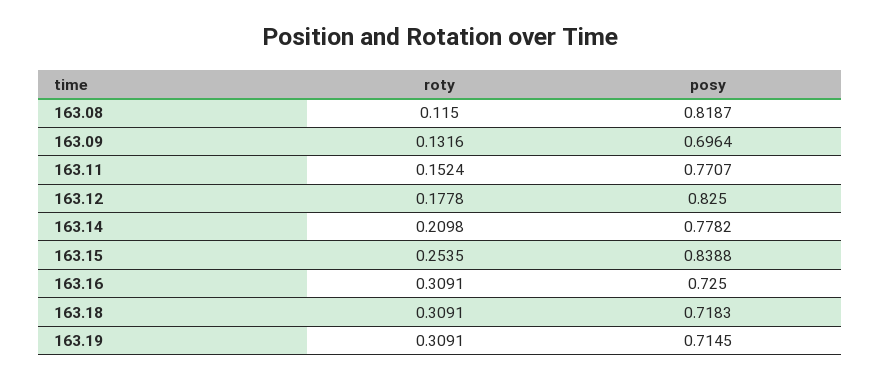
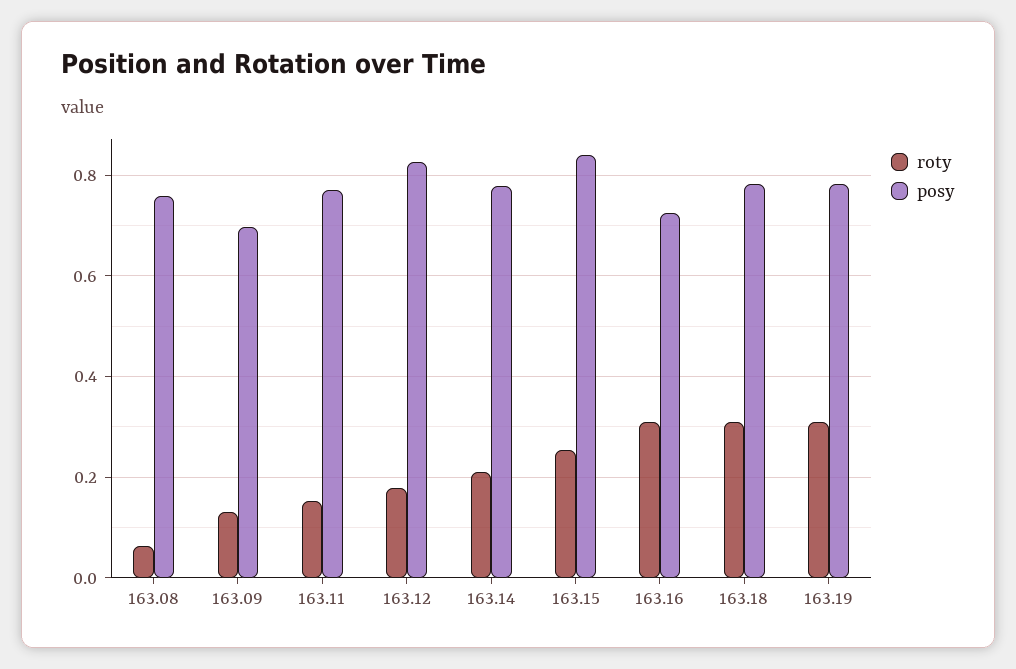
roty, 163.08: 0.115 -> 0.06
posy, 163.08: 0.8187 -> 0.76
posy, 163.18: 0.7183 -> 0.78
posy, 163.19: 0.7145 -> 0.78

